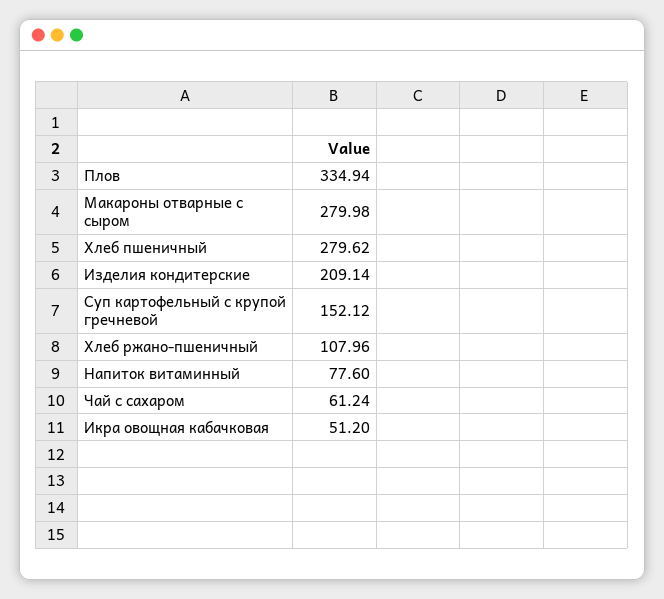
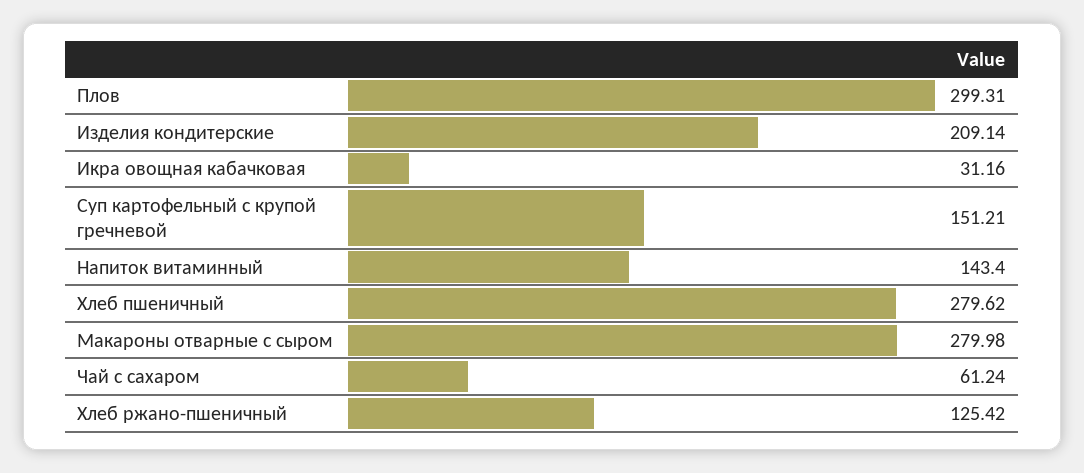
Плов: 334.94 -> 299.31
Суп картофельный с крупой гречневой: 152.12 -> 151.21
Хлеб ржано-пшеничный: 107.96 -> 125.42
Напиток витаминный: 77.6 -> 143.4
Икра овощная кабачковая: 51.2 -> 31.16

